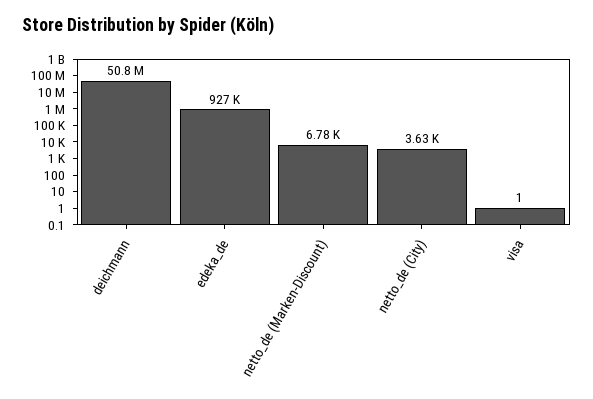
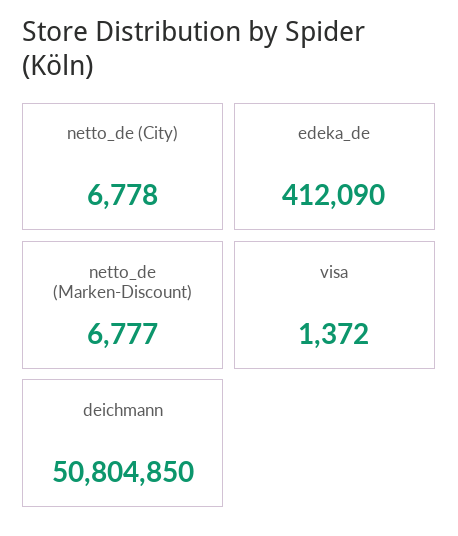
edeka_de: 927000 -> 412090
netto_de (City): 3630 -> 6778
visa: 1 -> 1372

